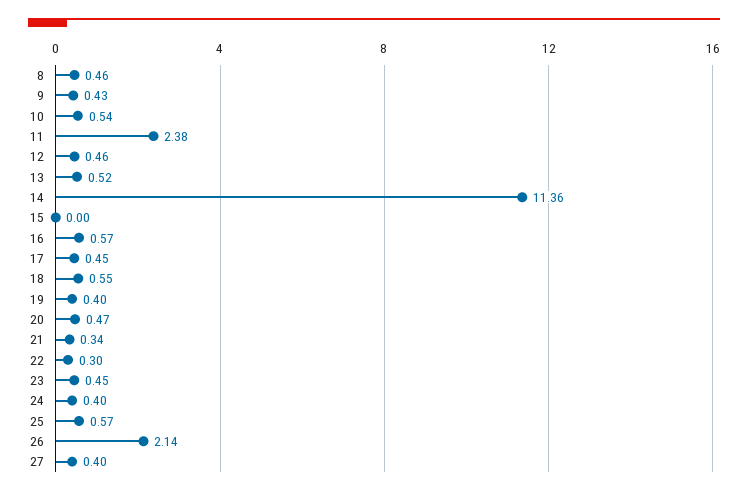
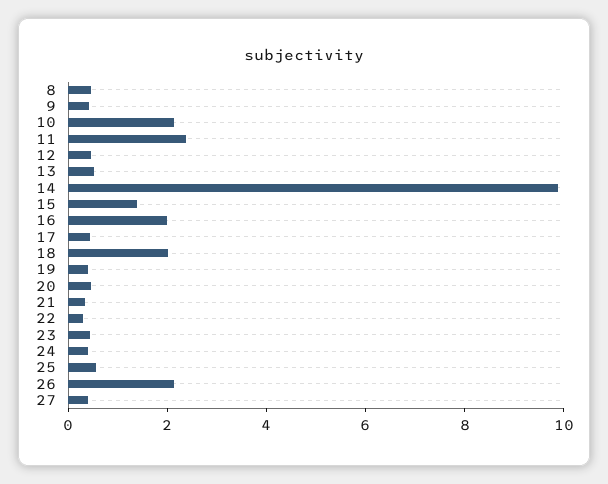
10: 0.54 -> 2
14: 11.36 -> 10
15: 0 -> 1.5
16: 0.57 -> 2
18: 0.55 -> 2

